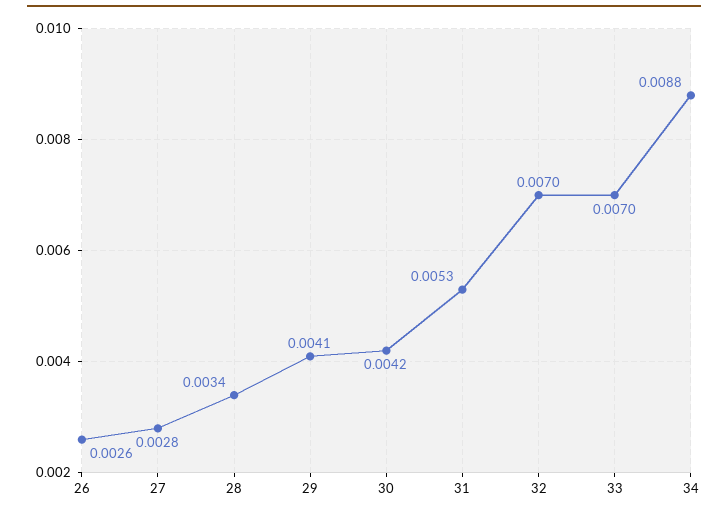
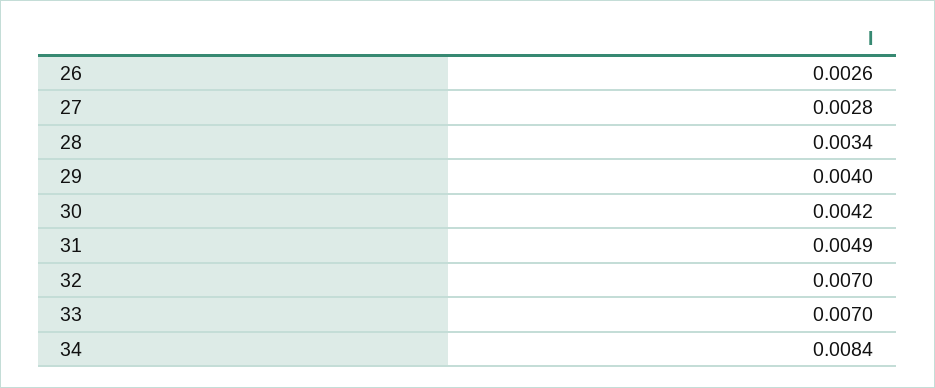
29: 0.0041 -> 0.004
31: 0.0053 -> 0.0049
34: 0.0088 -> 0.0084

